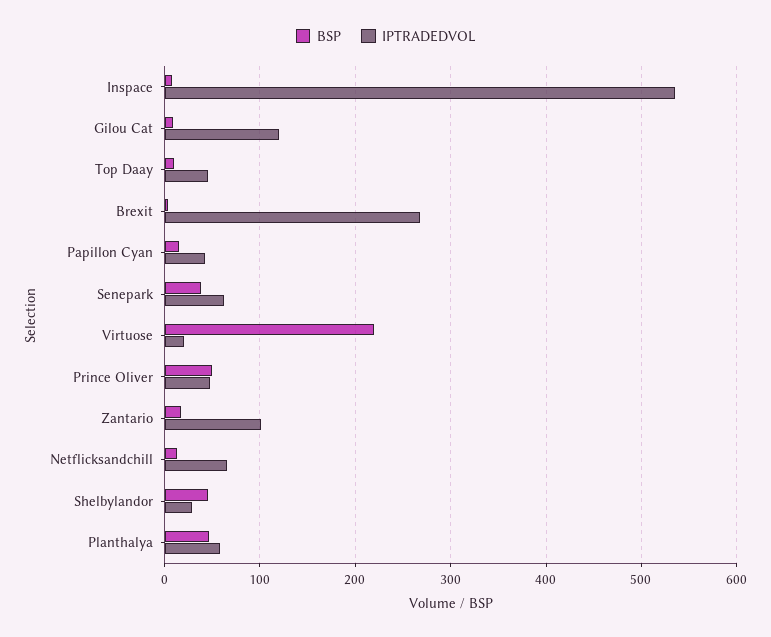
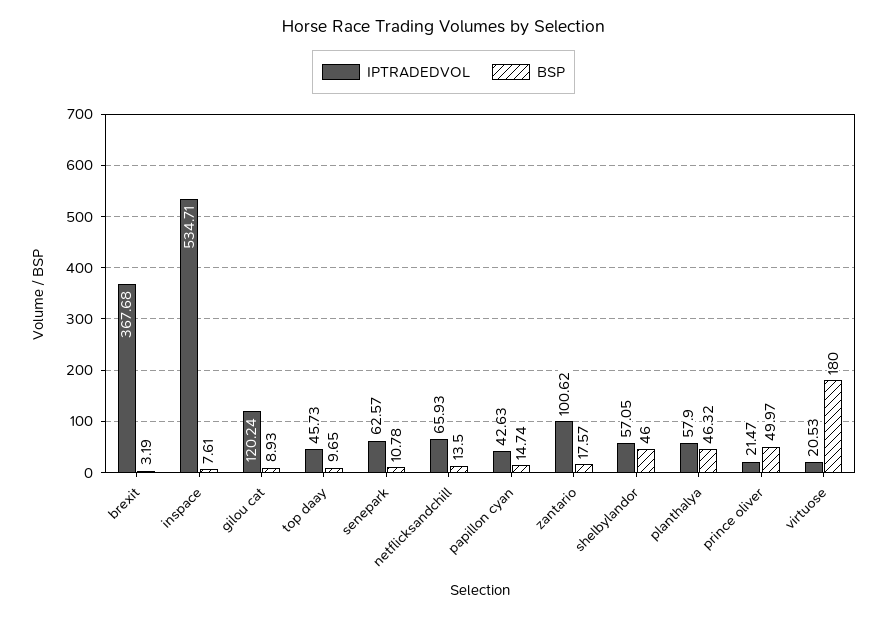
IPTRADEDVOL, Brexit: 270 -> 367.68
BSP, Senepark: 40 -> 10.78
BSP, Virtuose: 220 -> 180
IPTRADEDVOL, Prince Oliver: 50 -> 21.47
IPTRADEDVOL, Shelbylandor: 30 -> 57.05

